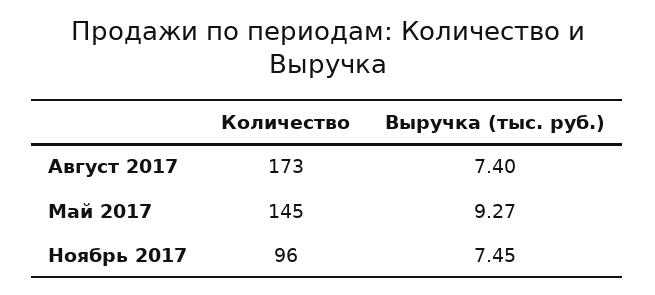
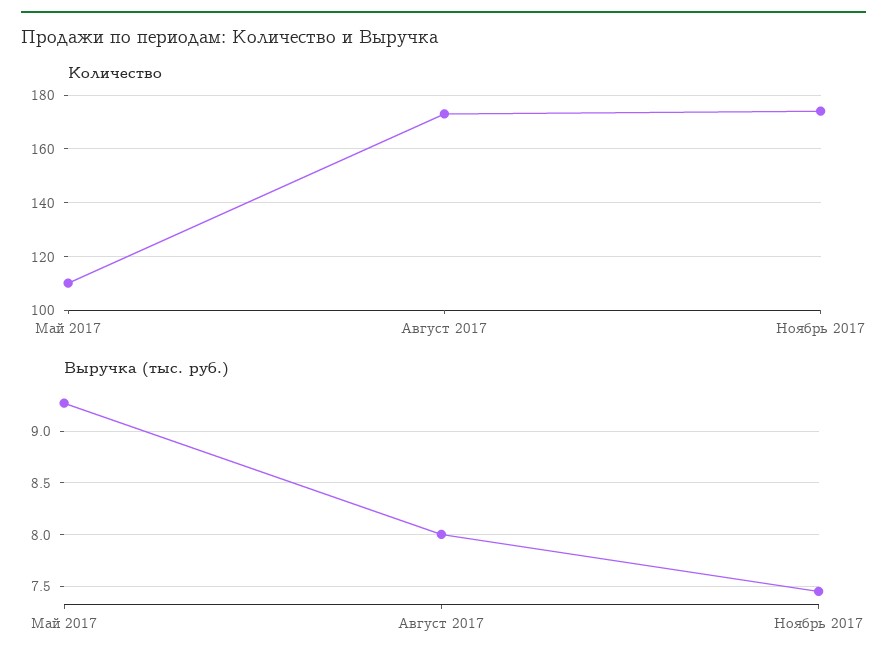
Выручка (тыс. руб.), Август 2017: 7.4 -> 8
Количество, Май 2017: 145 -> 110
Количество, Ноябрь 2017: 96 -> 175

